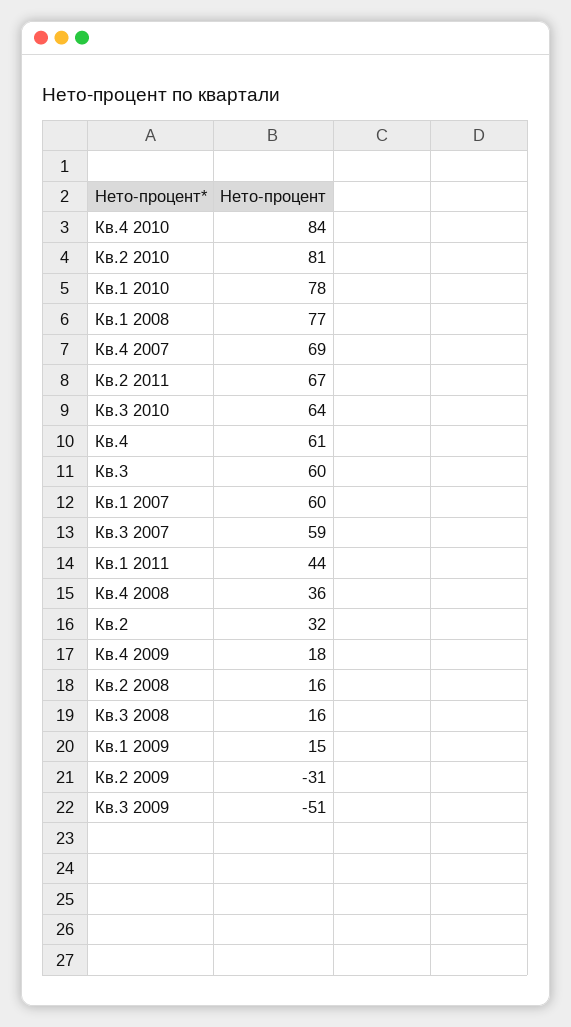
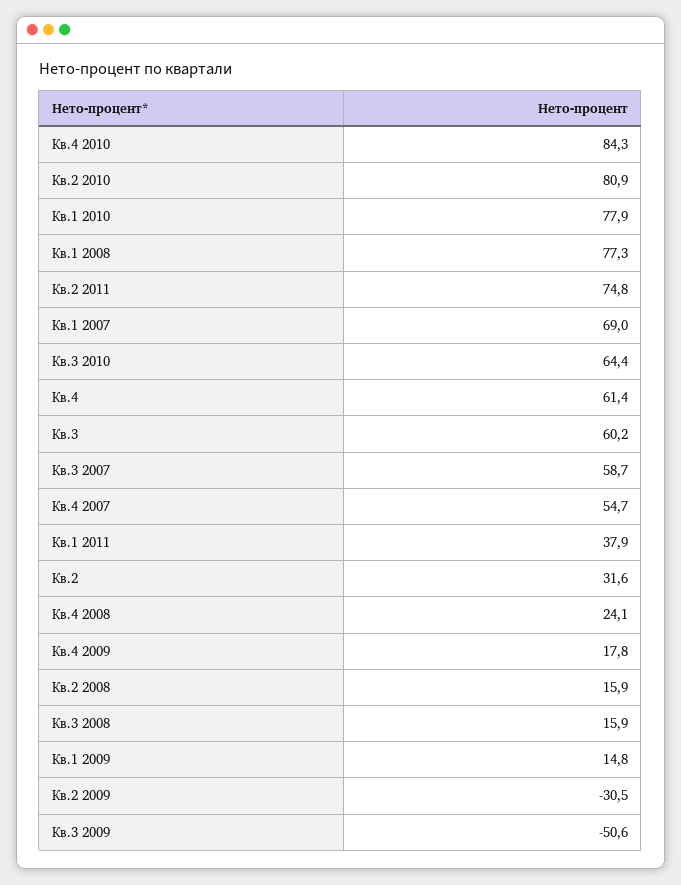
Кв.4 2007: 69 -> 54.7
Кв.2 2011: 67 -> 74.8
Кв.1 2007: 60 -> 69
Кв.1 2011: 44 -> 37.9
Кв.4 2008: 36 -> 24.1

